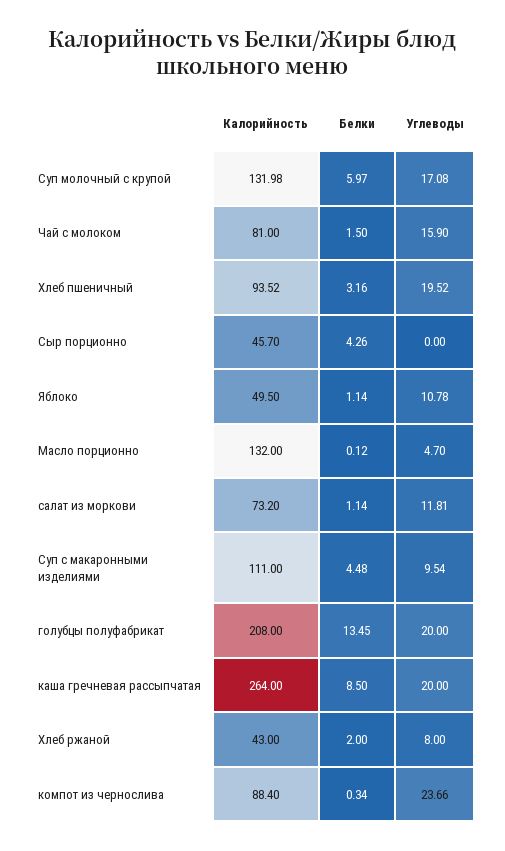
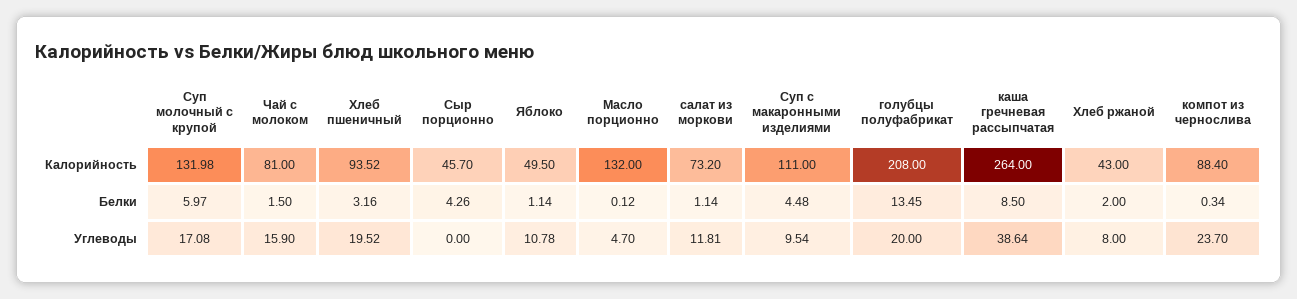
Углеводы, каша гречневая рассыпчатая: 20 -> 38.64
Углеводы, компот из чернослива: 23.66 -> 23.7

